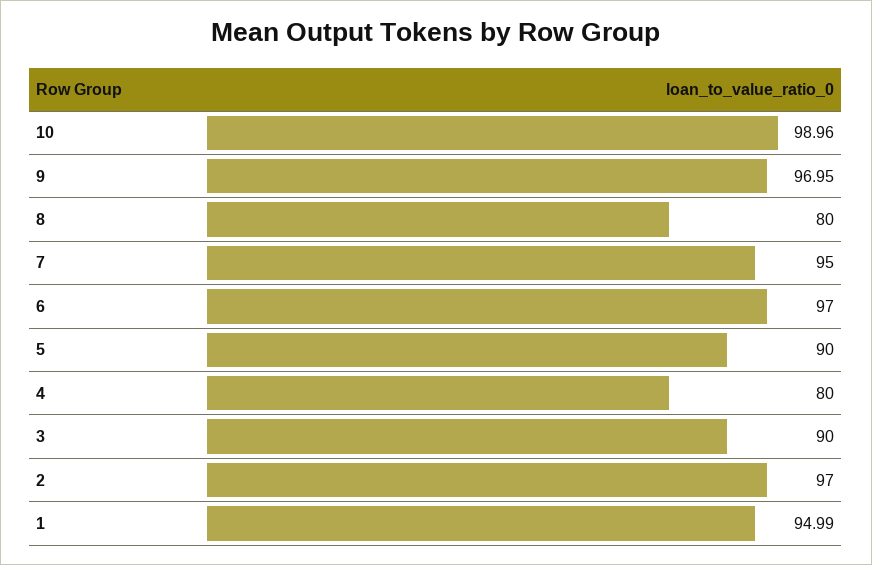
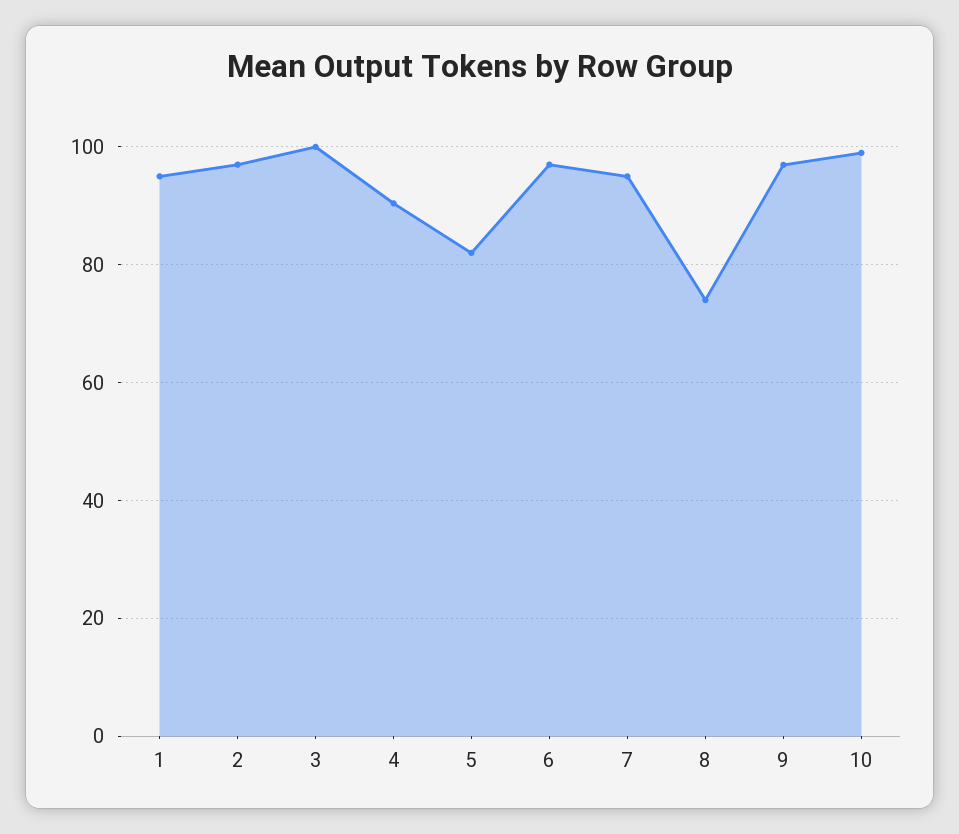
8: 80 -> 74
5: 90 -> 82
4: 80 -> 90
3: 90 -> 100

